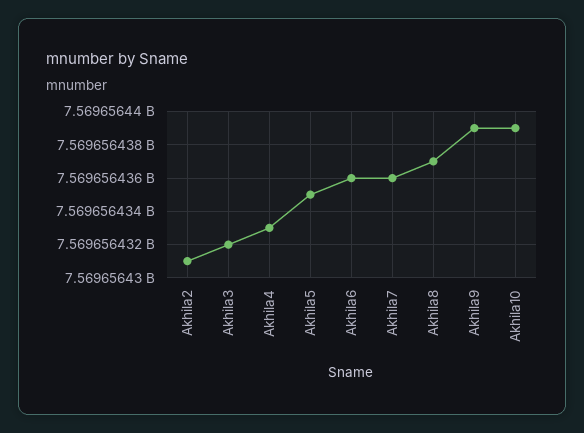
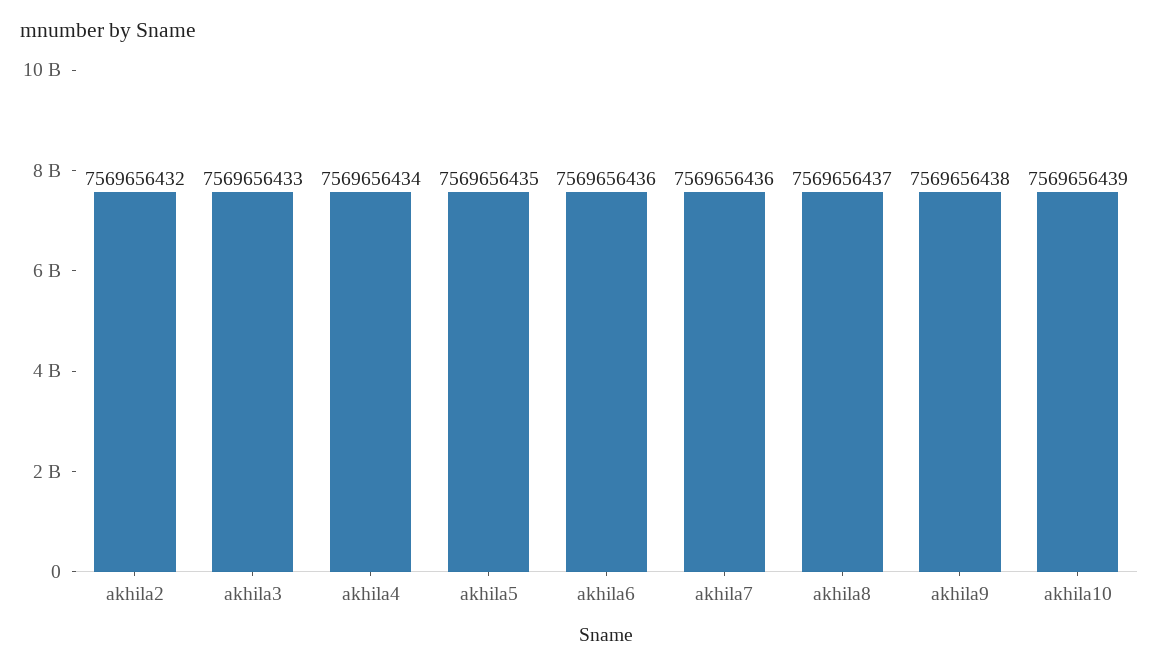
Akhila2: 7569656431 -> 7569656432
Akhila3: 7569656432 -> 7569656433
Akhila4: 7569656433 -> 7569656434
Akhila9: 7569656439 -> 7569656438

